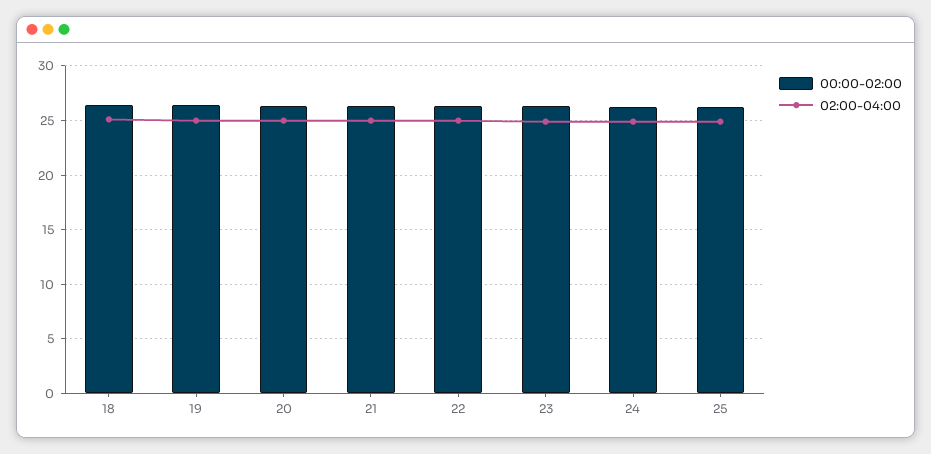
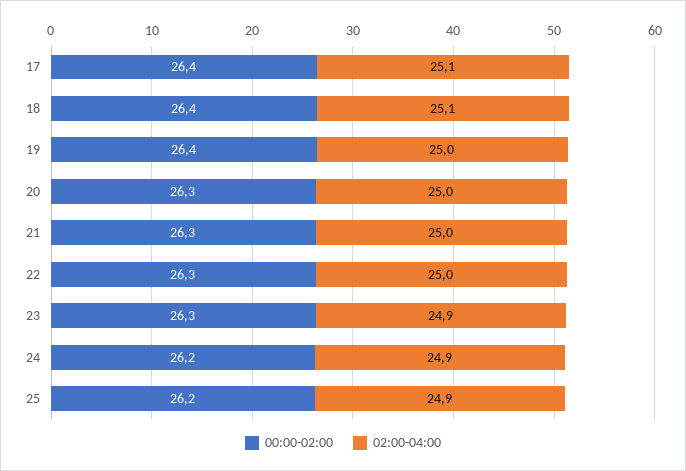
00:00-02:00, 17: none -> 26.4
02:00-04:00, 17: none -> 25.1

